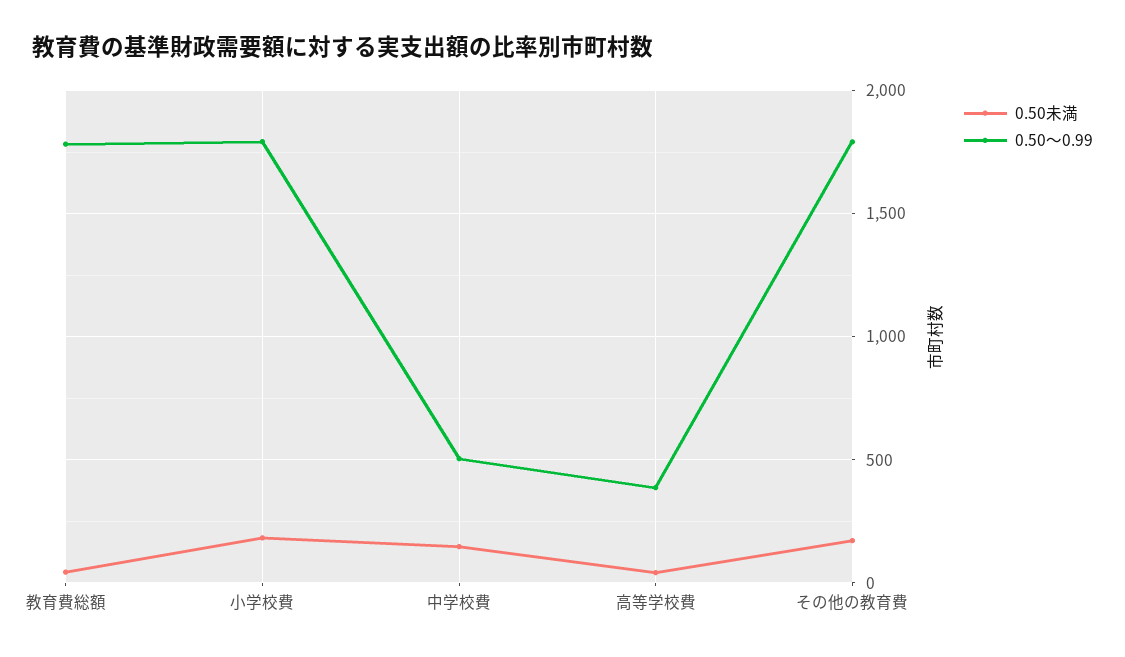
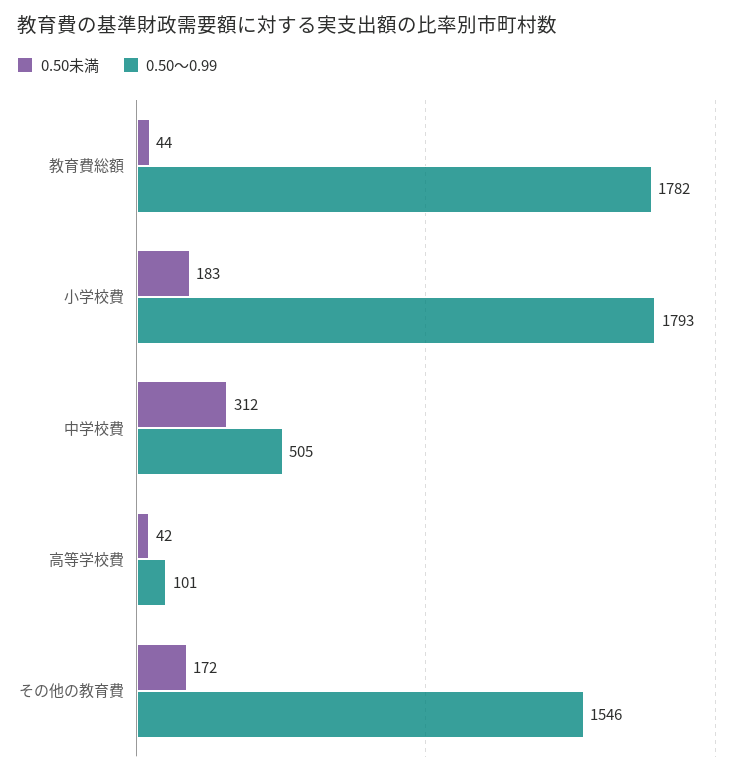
0.50未満, 中学校費: 150 -> 312
0.50～0.99, 高等学校費: 400 -> 101
0.50～0.99, その他の教育費: 1800 -> 1546

